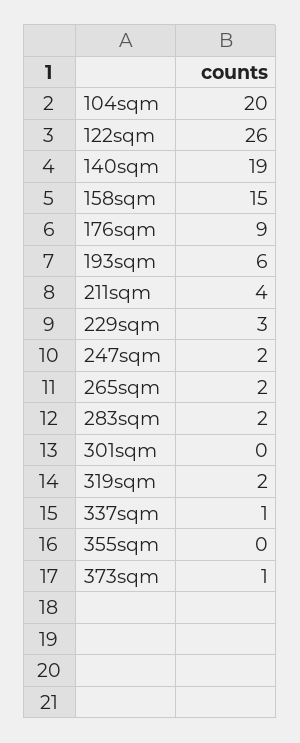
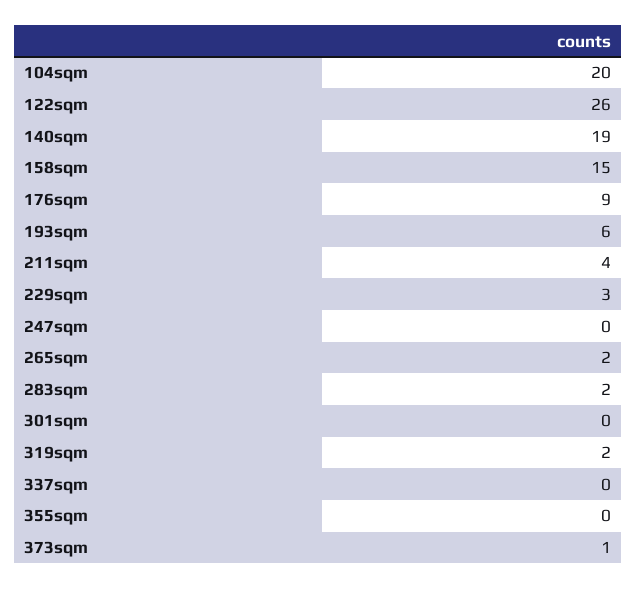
247sqm: 2 -> 0
337sqm: 1 -> 0

